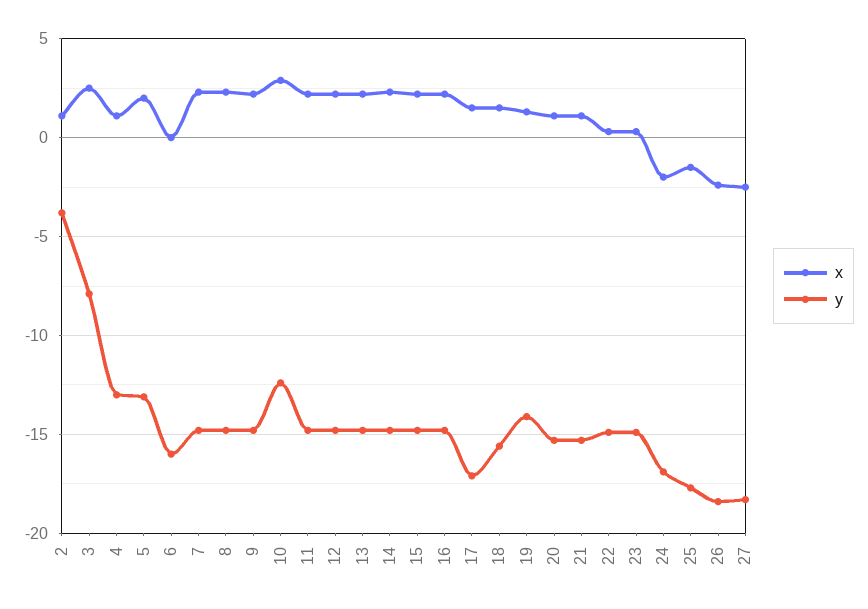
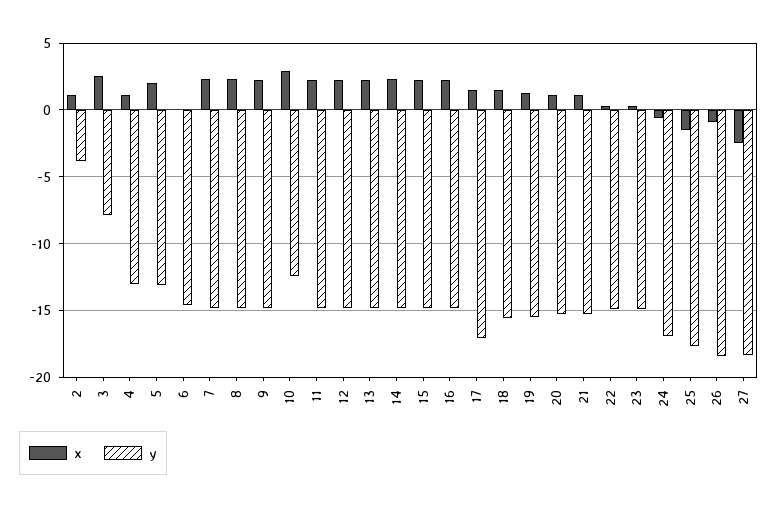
y, 6: -16 -> -14.5
y, 19: -14 -> -15.5
x, 24: -2 -> -0.5
x, 26: -2.5 -> -1

